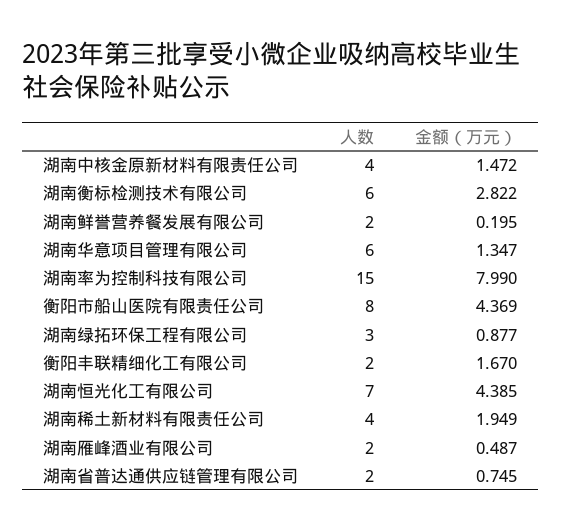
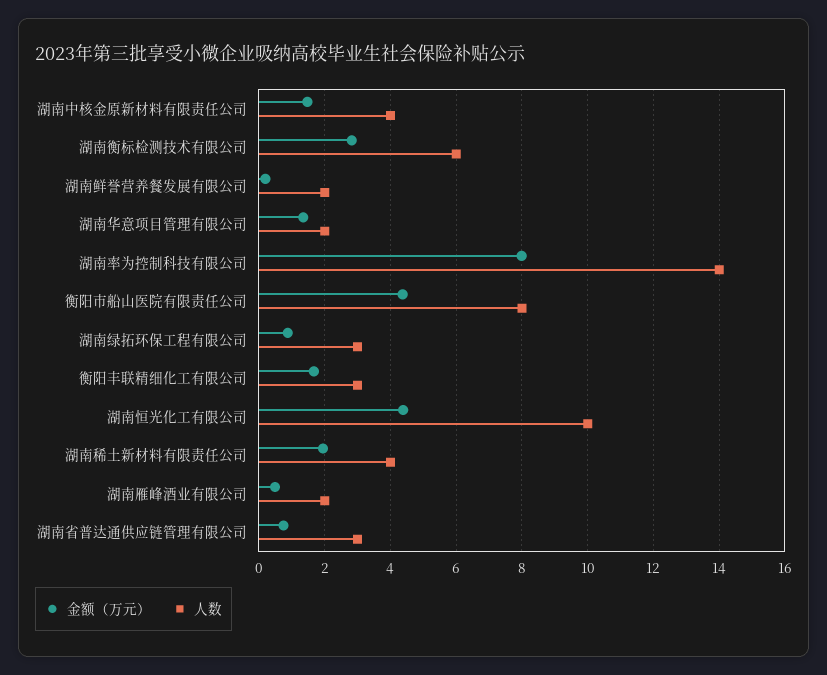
人数, 湖南华意项目管理有限公司: 6 -> 2
人数, 湖南率为控制科技有限公司: 15 -> 14
人数, 衡阳丰联精细化工有限公司: 2 -> 3
人数, 湖南恒光化工有限公司: 7 -> 10
人数, 湖南省普达通供应链管理有限公司: 2 -> 3

